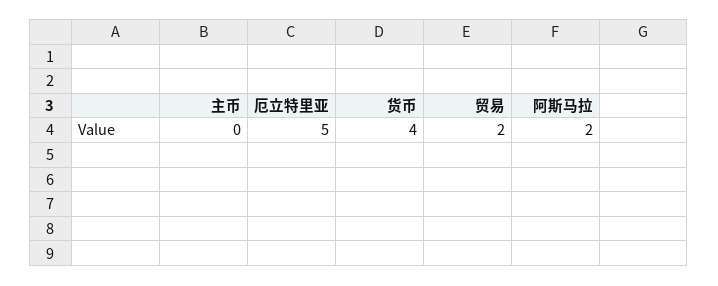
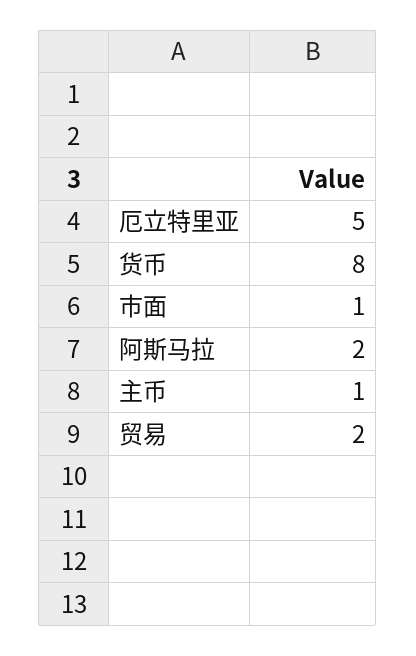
主币: 0 -> 1
货币: 4 -> 8
市面: none -> 1

